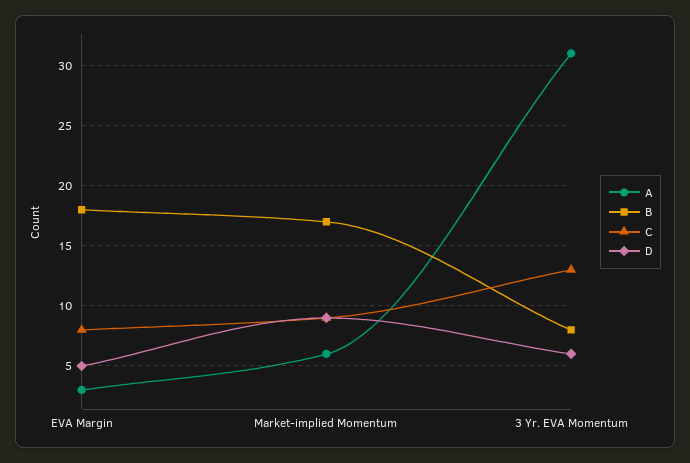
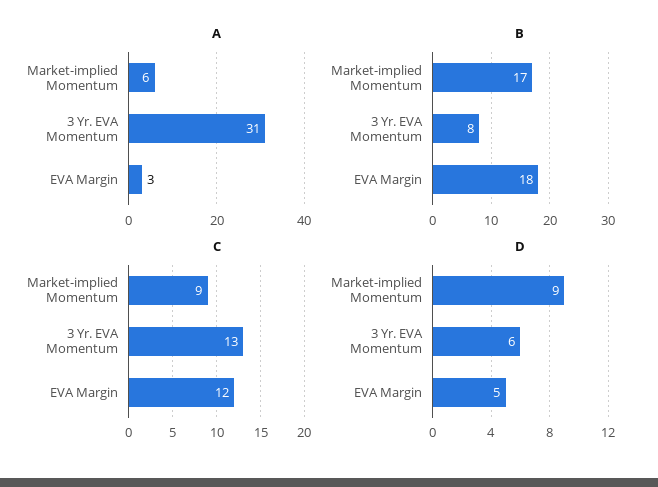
C, EVA Margin: 8 -> 12

